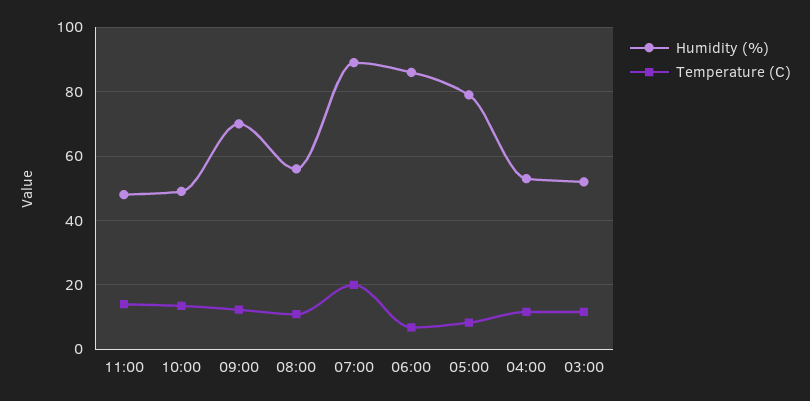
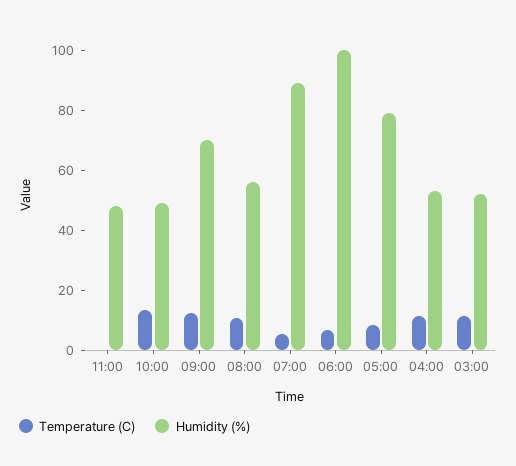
Temperature (C), 11:00: 14 -> 0
Temperature (C), 07:00: 20 -> 5
Humidity (%), 06:00: 86 -> 100

